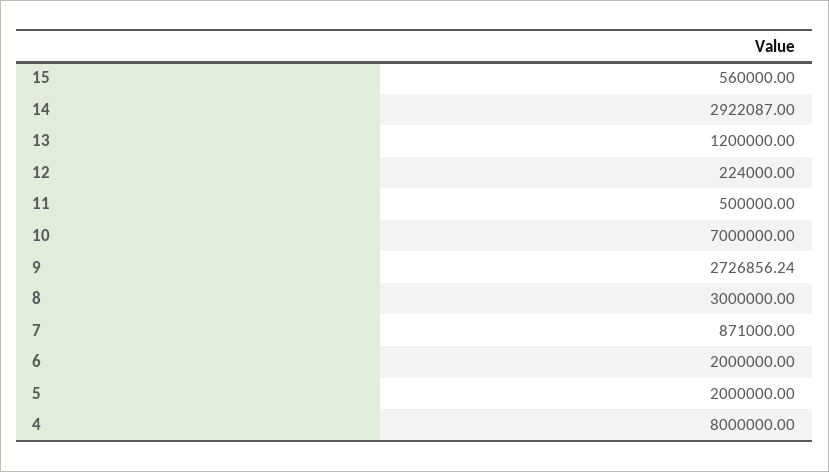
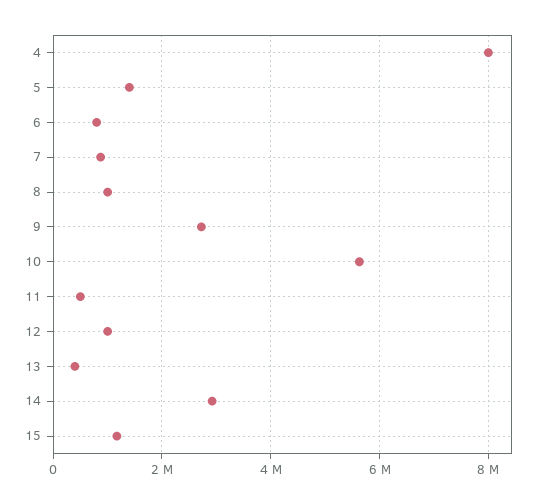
15: 560000 -> 1200000
13: 1200000 -> 400000
12: 224000 -> 1000000
10: 7000000 -> 5600000
8: 3000000 -> 1000000
6: 2000000 -> 800000
5: 2000000 -> 1400000

